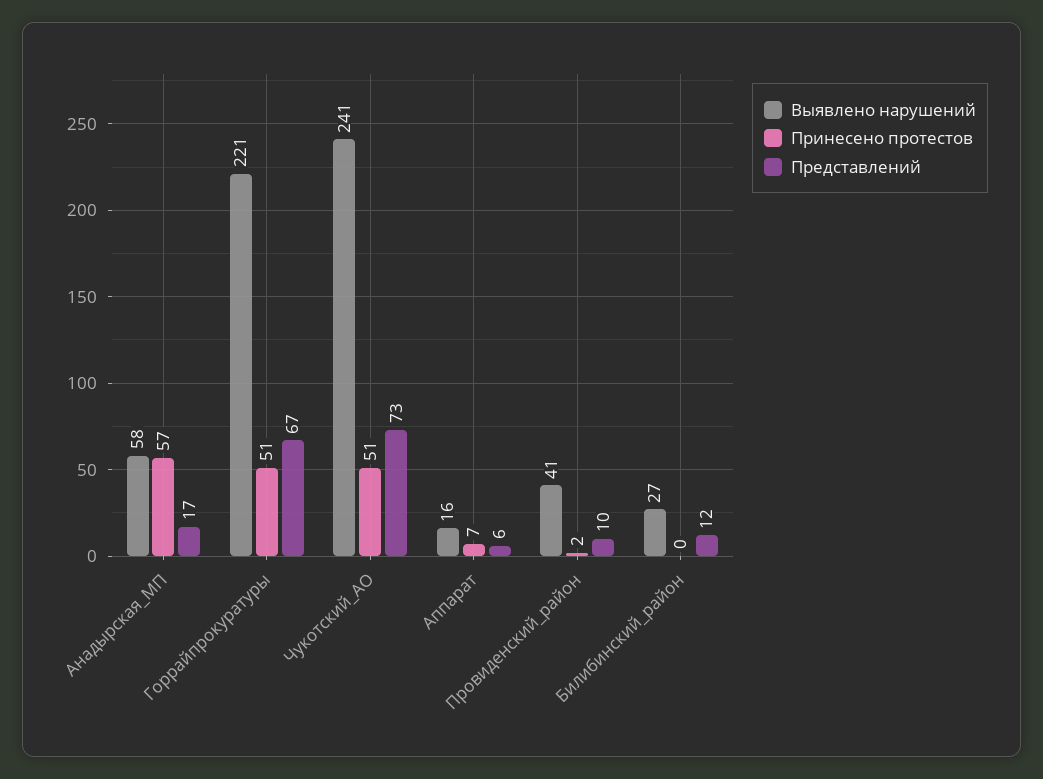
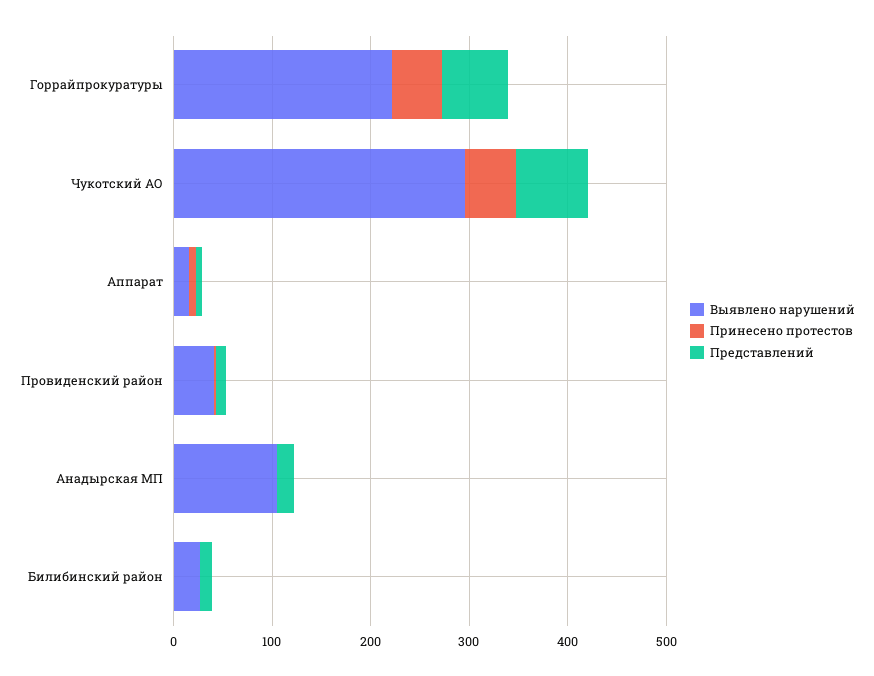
Выявлено нарушений, Анадырская_МП: 58 -> 100
Принесено протестов, Анадырская_МП: 57 -> 0
Выявлено нарушений, Чукотский_АО: 241 -> 300

